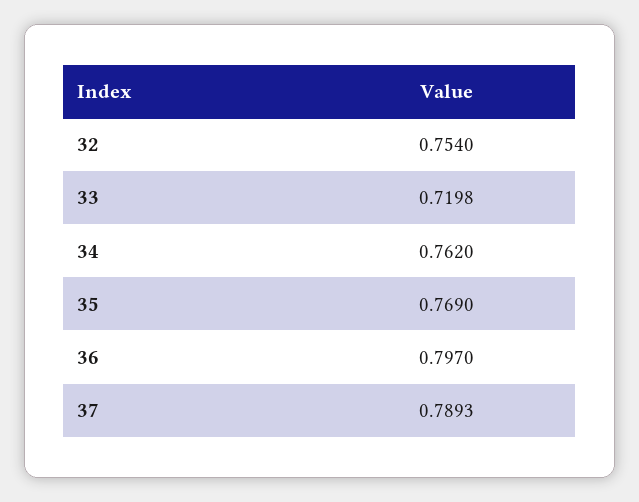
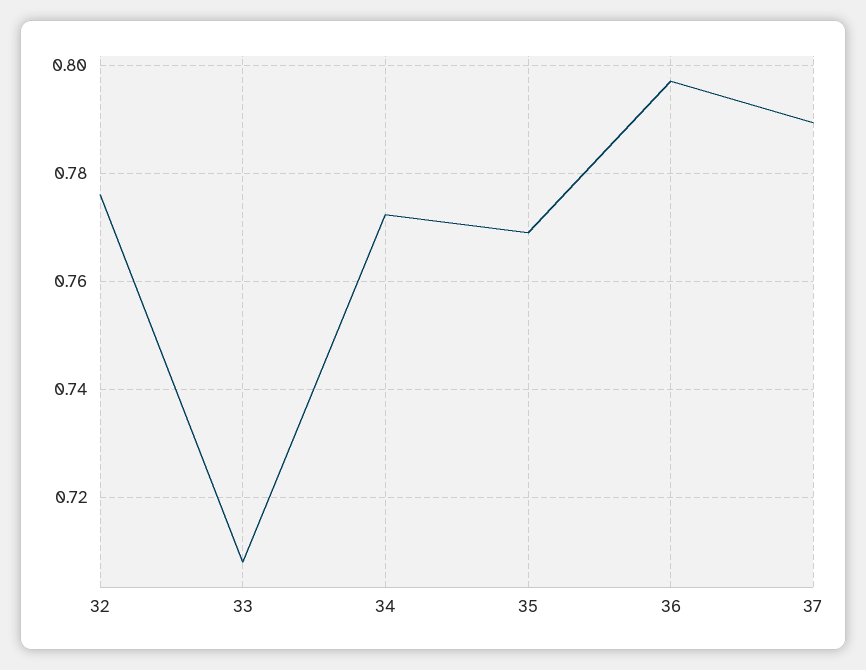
32: 0.754 -> 0.776
33: 0.7198 -> 0.708
34: 0.762 -> 0.772

